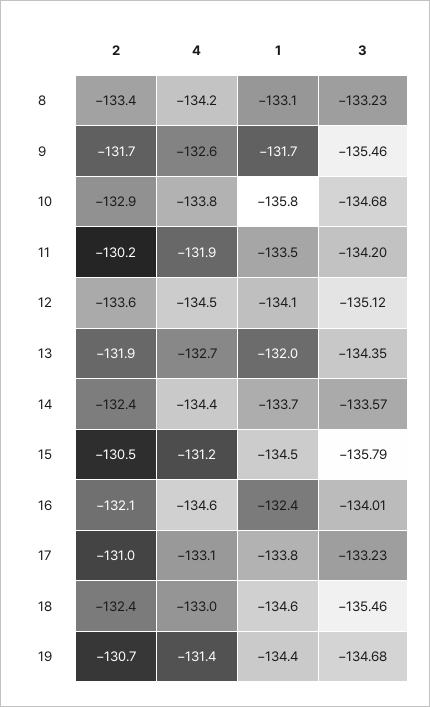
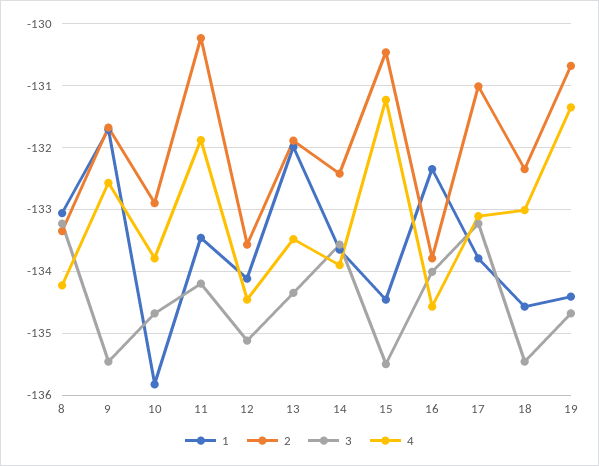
4, 13: -132.7 -> -133.5
4, 14: -134.4 -> -133.9
3, 15: -135.79 -> -135.5
2, 16: -132.1 -> -133.8

